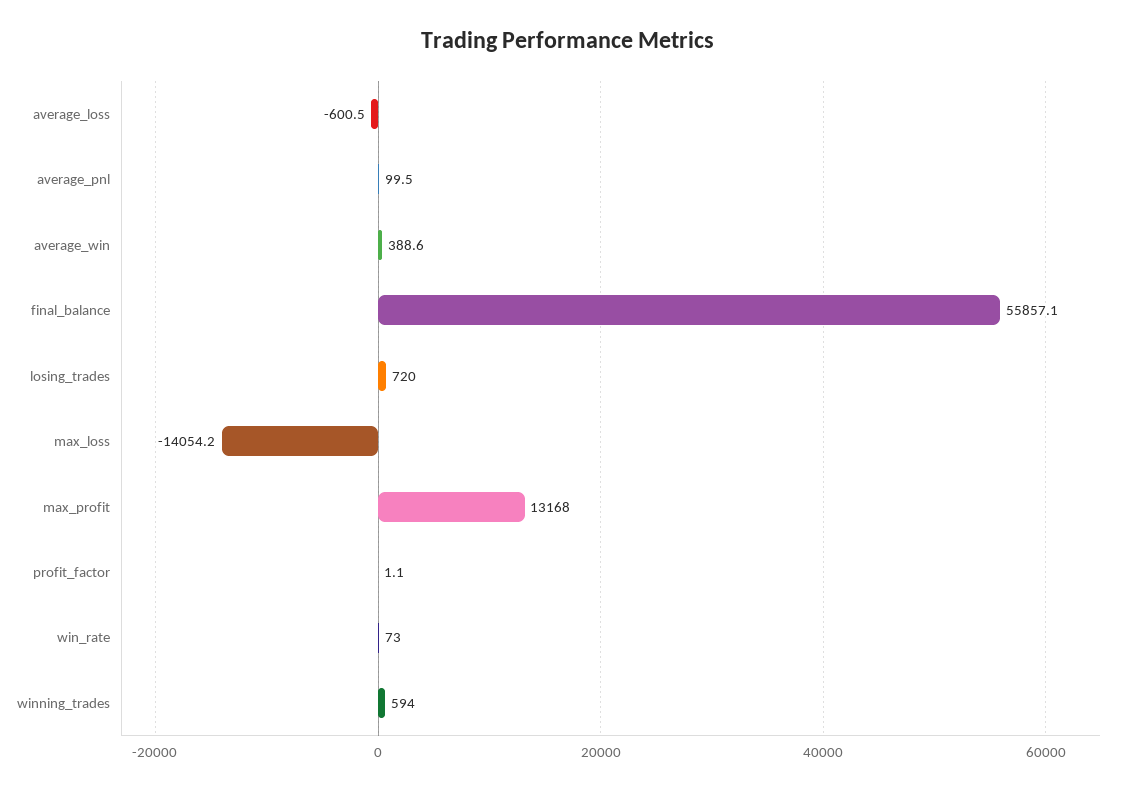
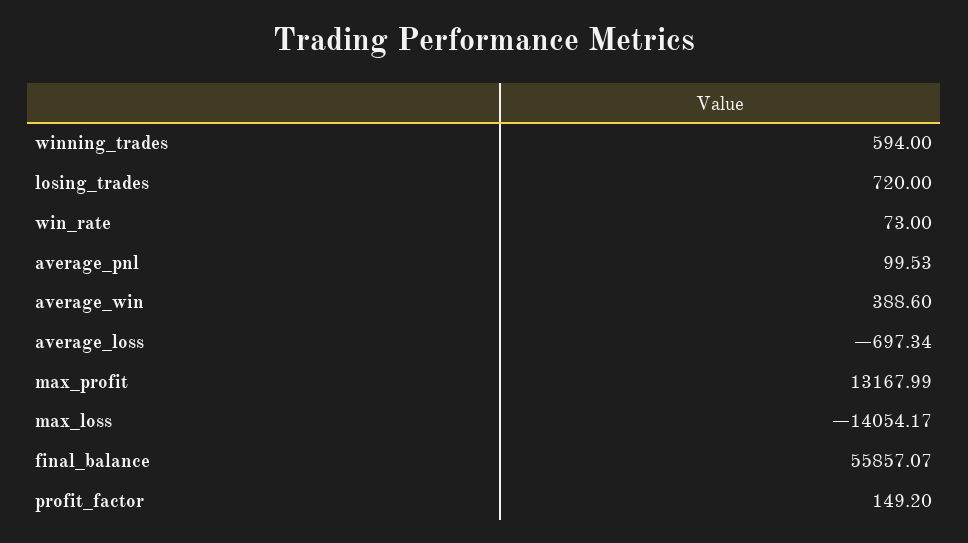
average_loss: -600.5 -> -697.34
profit_factor: 1.1 -> 149.2

